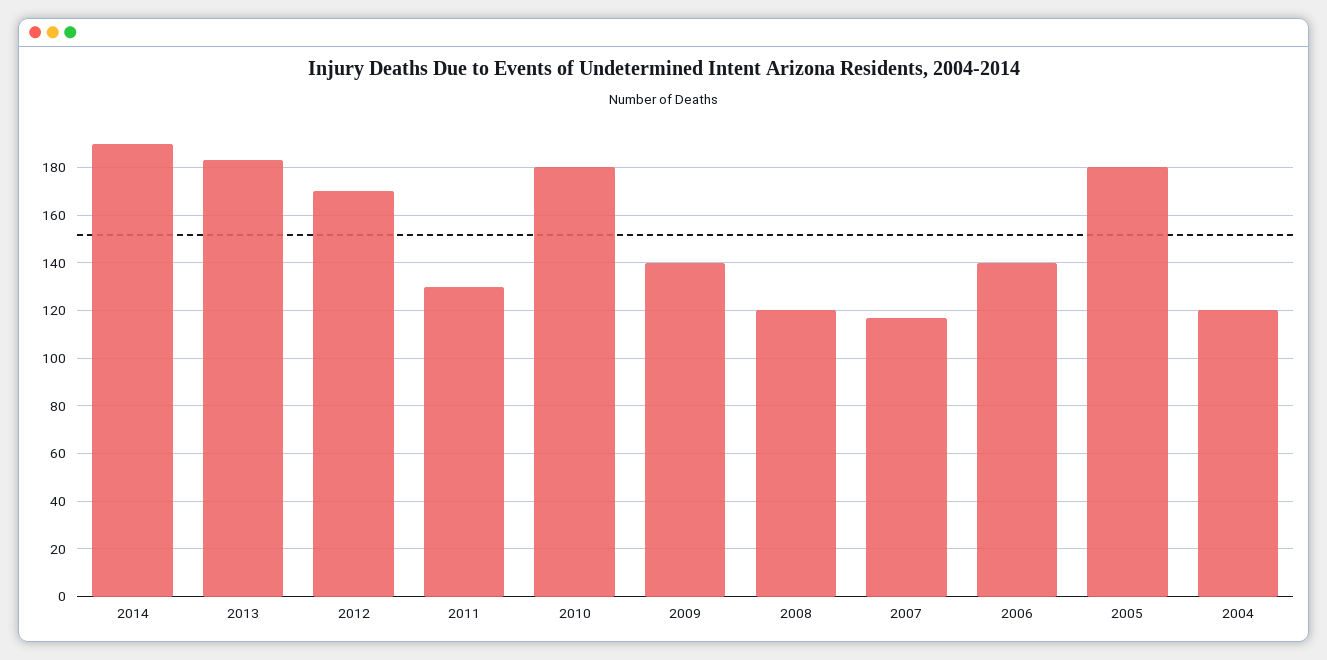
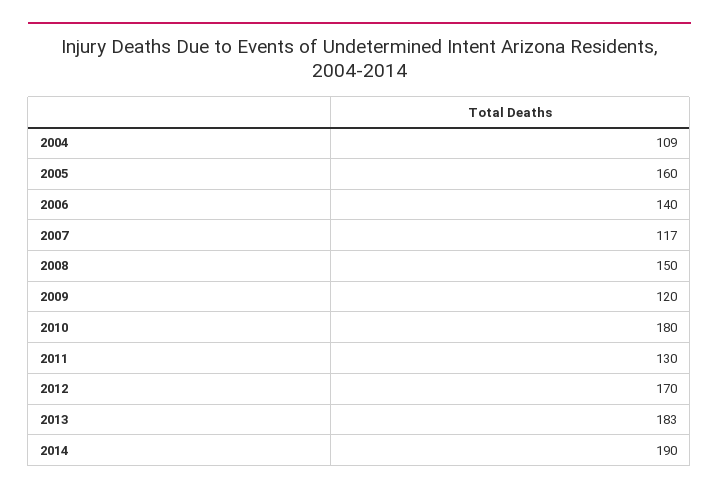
2009: 140 -> 120
2008: 120 -> 150
2005: 180 -> 160
2004: 120 -> 109

